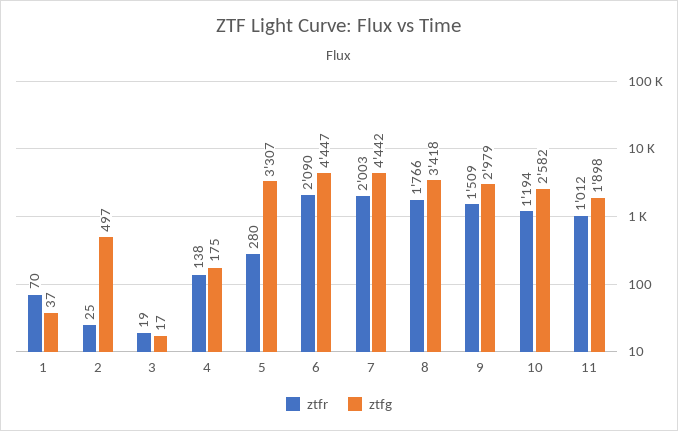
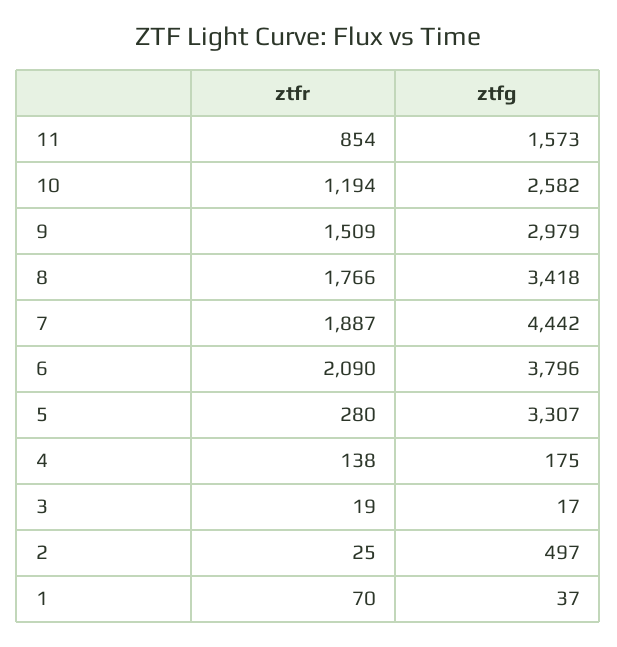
ztfg, 6: 4447 -> 3796
ztfr, 7: 2003 -> 1887
ztfr, 11: 1012 -> 854
ztfg, 11: 1898 -> 1573

